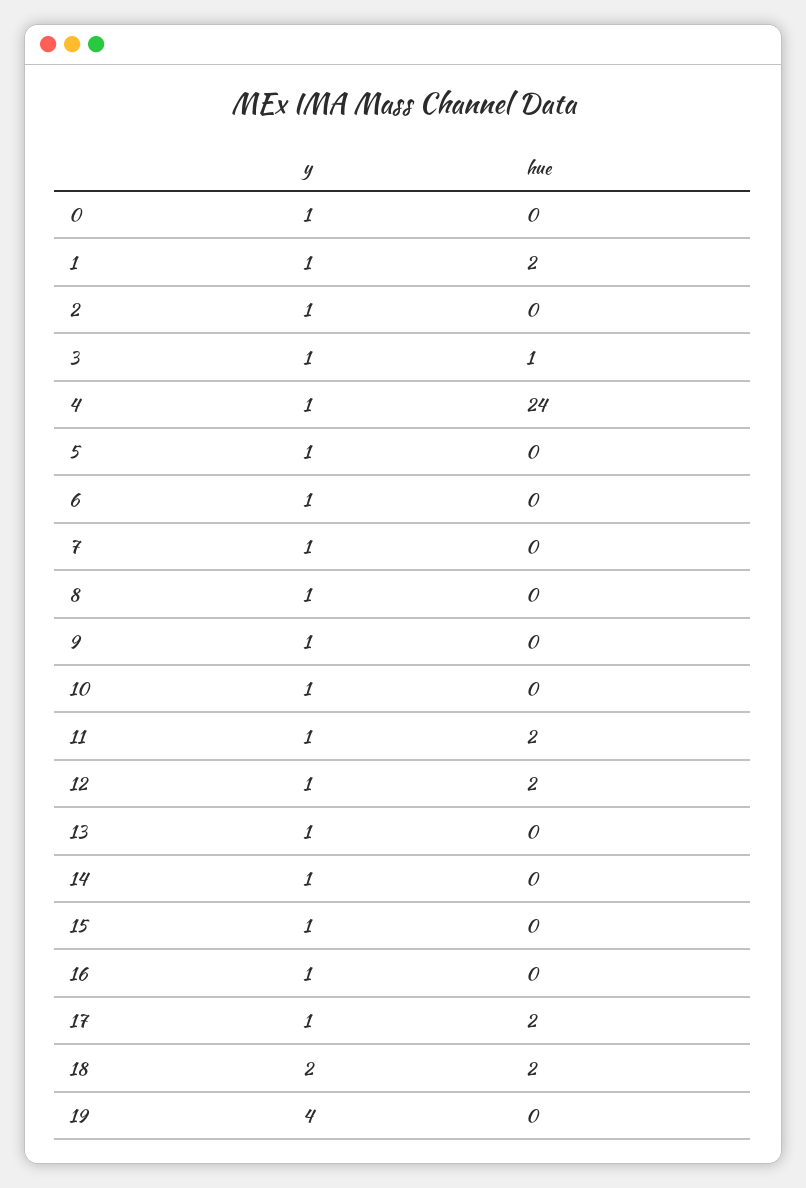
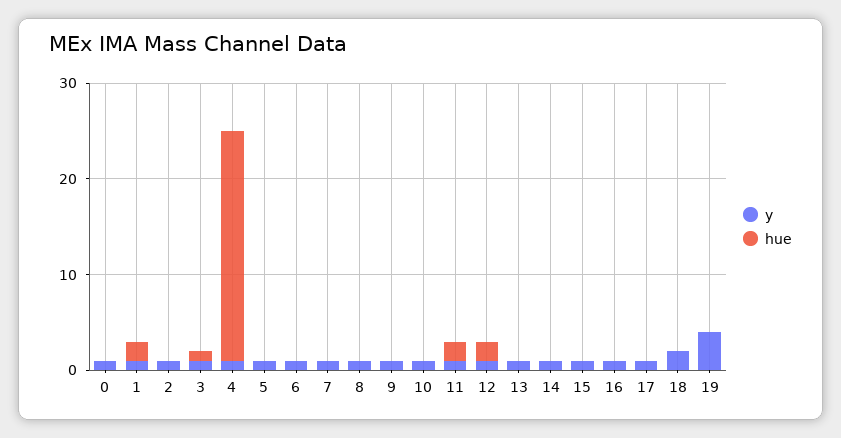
hue, 17: 2 -> 0
hue, 18: 2 -> 0

